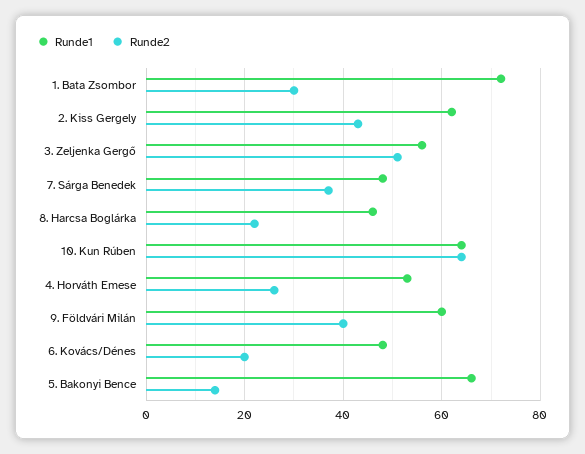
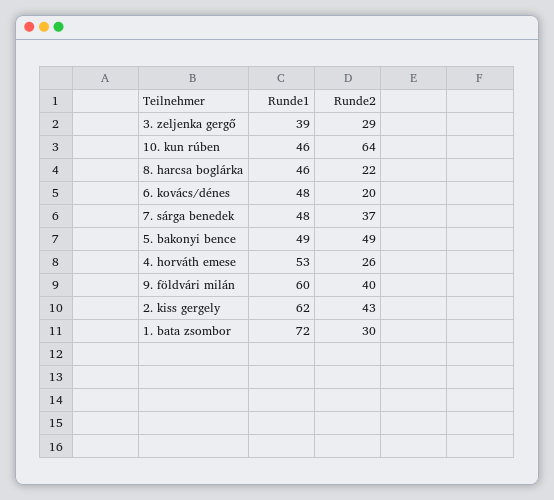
Runde1, 3. Zeljenka Gergő: 55 -> 39
Runde2, 3. Zeljenka Gergő: 50 -> 29
Runde1, 10. Kun Rúben: 65 -> 46
Runde1, 5. Bakonyi Bence: 65 -> 49
Runde2, 5. Bakonyi Bence: 15 -> 49

